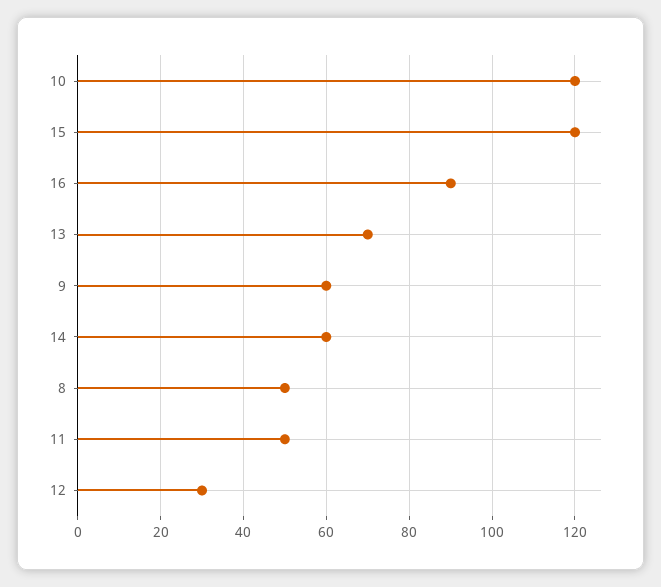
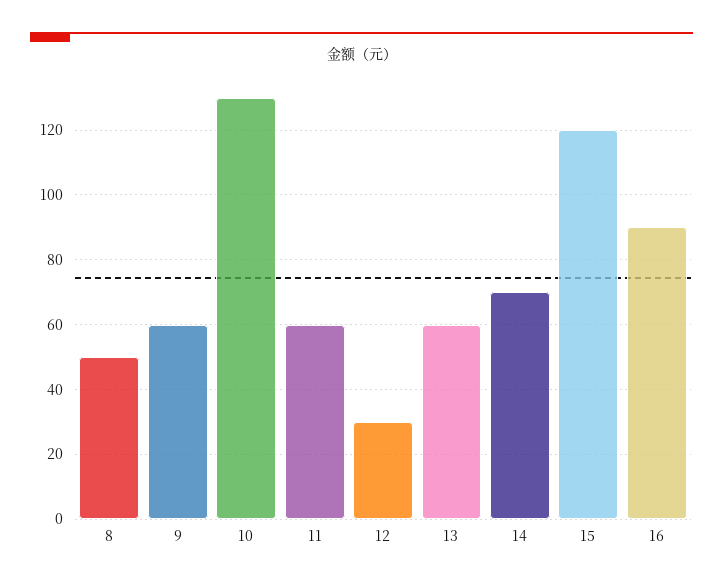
10: 120 -> 130
13: 70 -> 60
14: 60 -> 70
11: 50 -> 60

